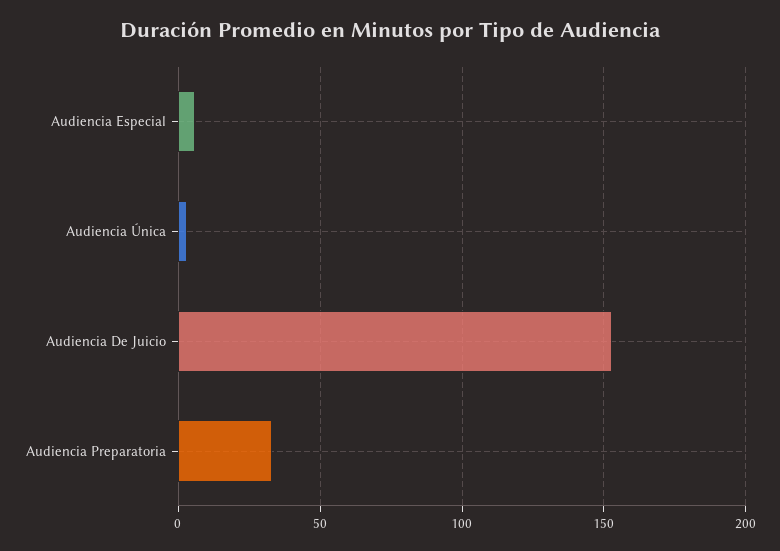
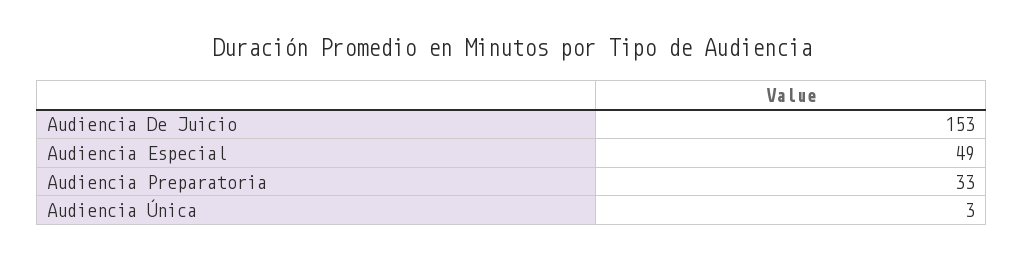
Audiencia Especial: 5 -> 49

